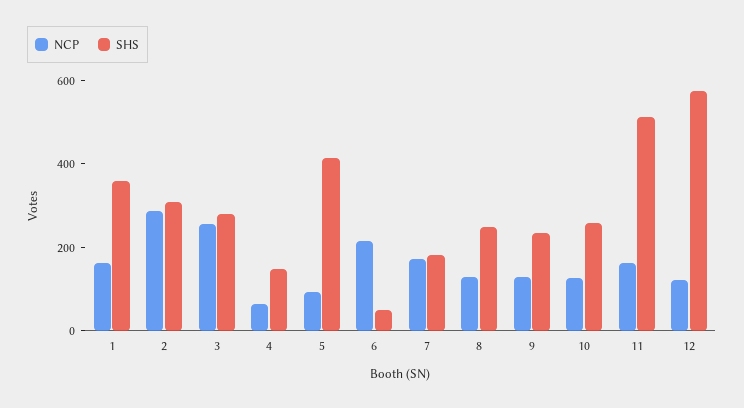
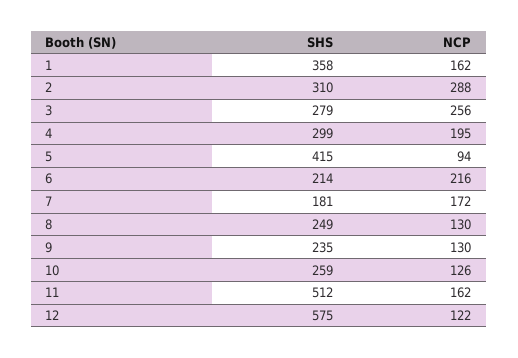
NCP, 4: 50 -> 195
SHS, 4: 150 -> 299
SHS, 6: 50 -> 214

